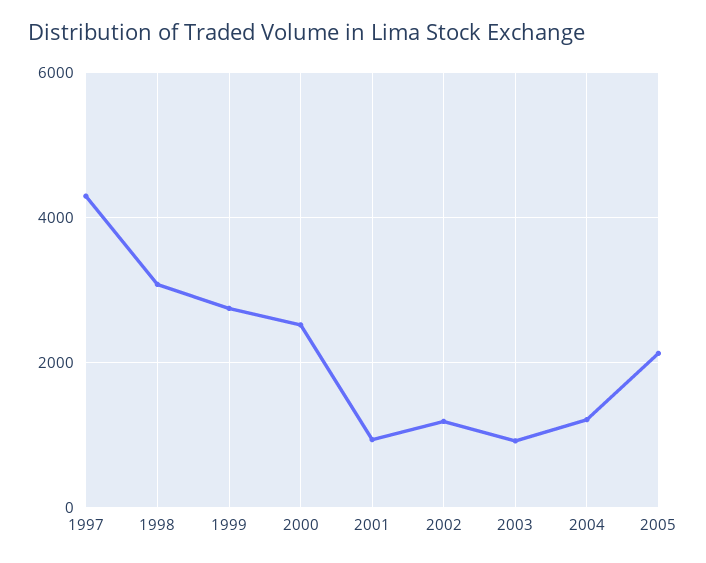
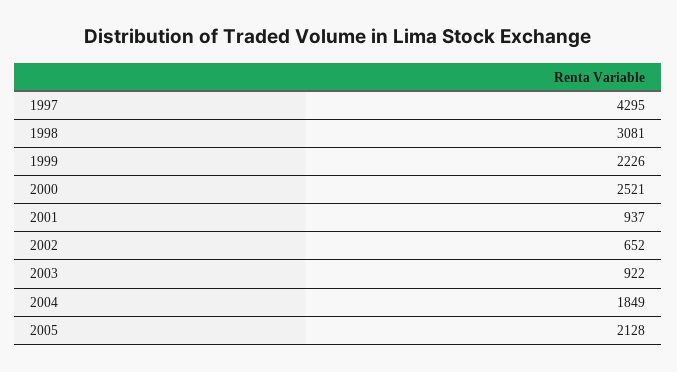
1999: 2800 -> 2226
2002: 1200 -> 652
2004: 1200 -> 1849

